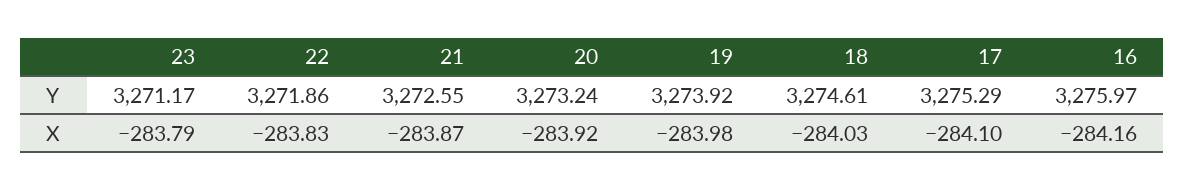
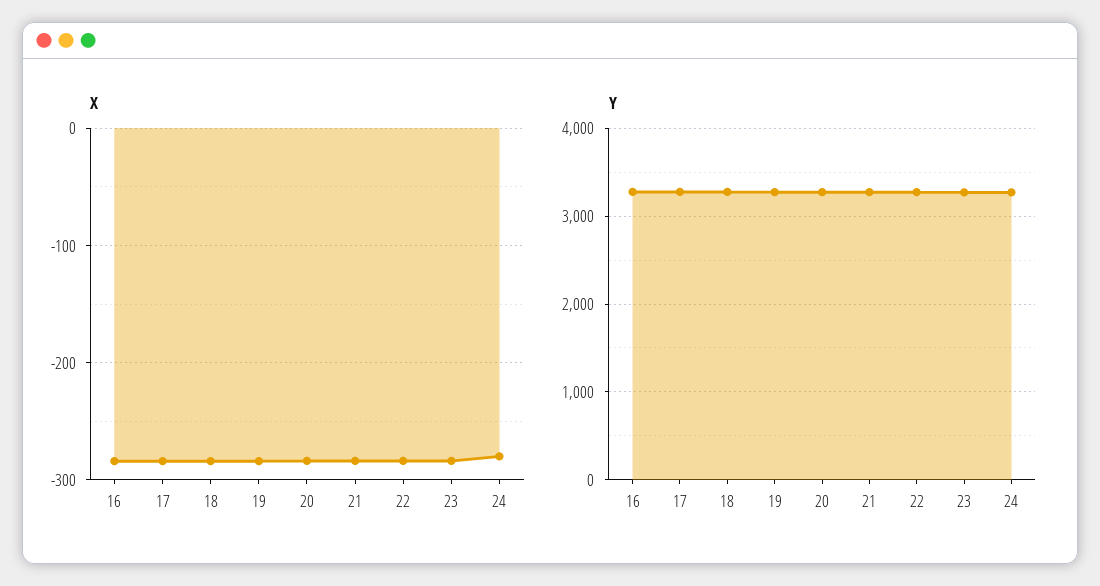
X, 24: none -> -280
Y, 24: none -> 3300

